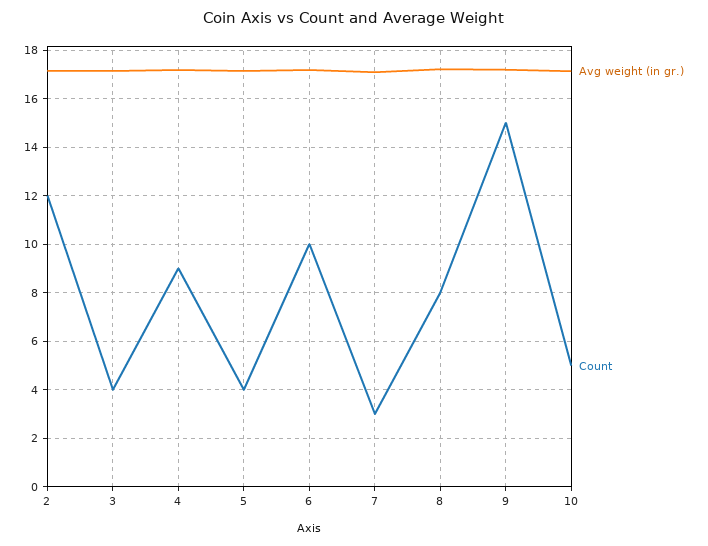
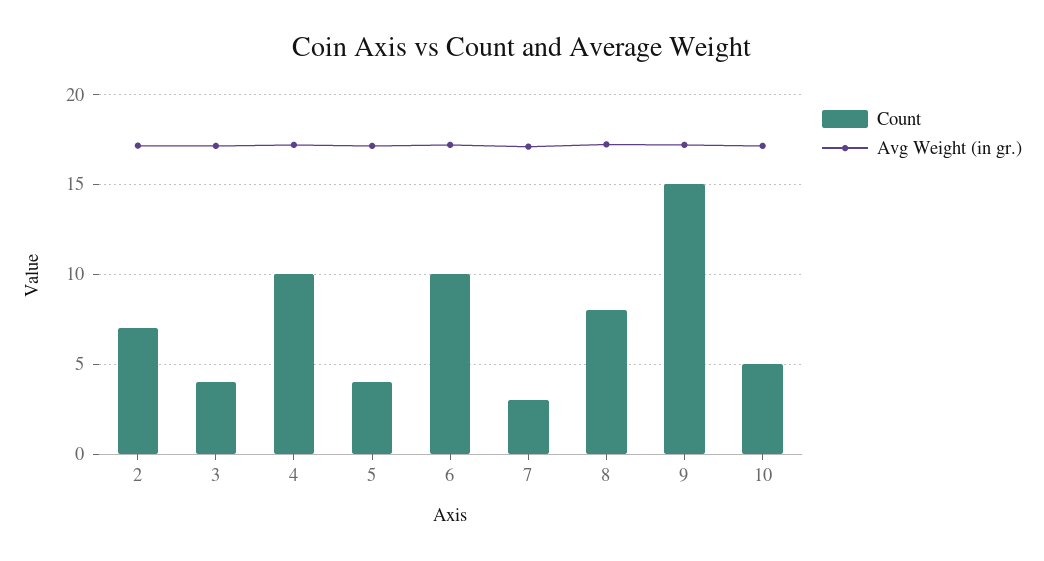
Count, 2: 12 -> 7
Count, 4: 9 -> 10

